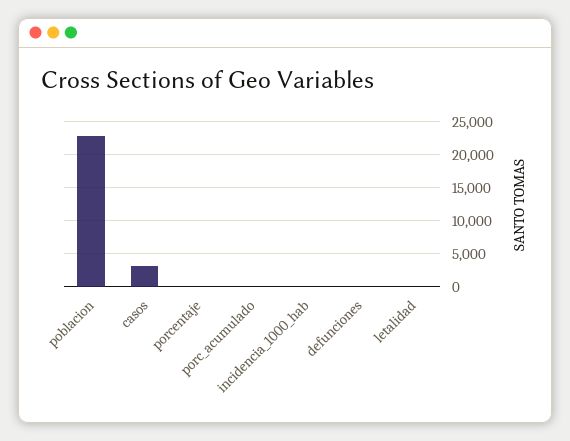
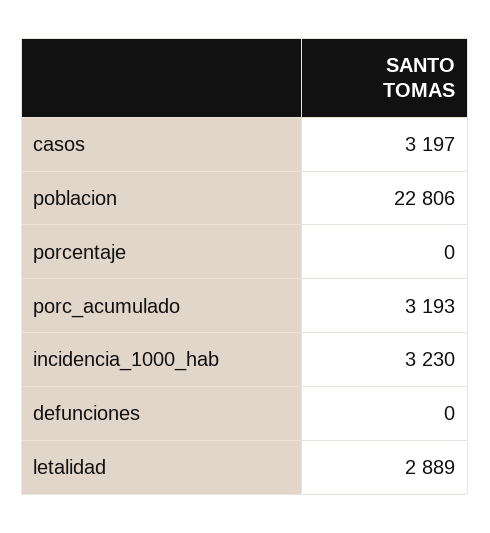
porc_acumulado: 0 -> 3193
incidencia_1000_hab: 0 -> 3230
letalidad: 0 -> 2889

